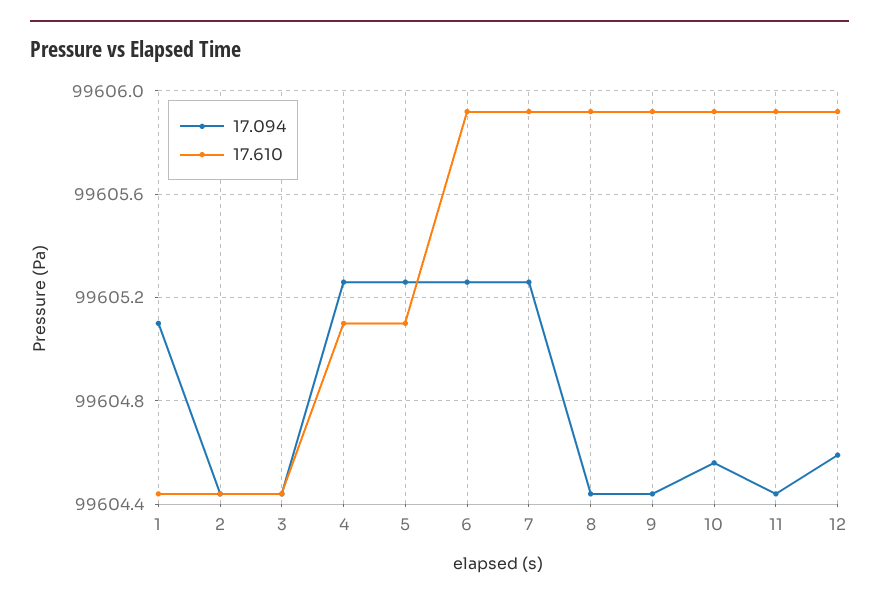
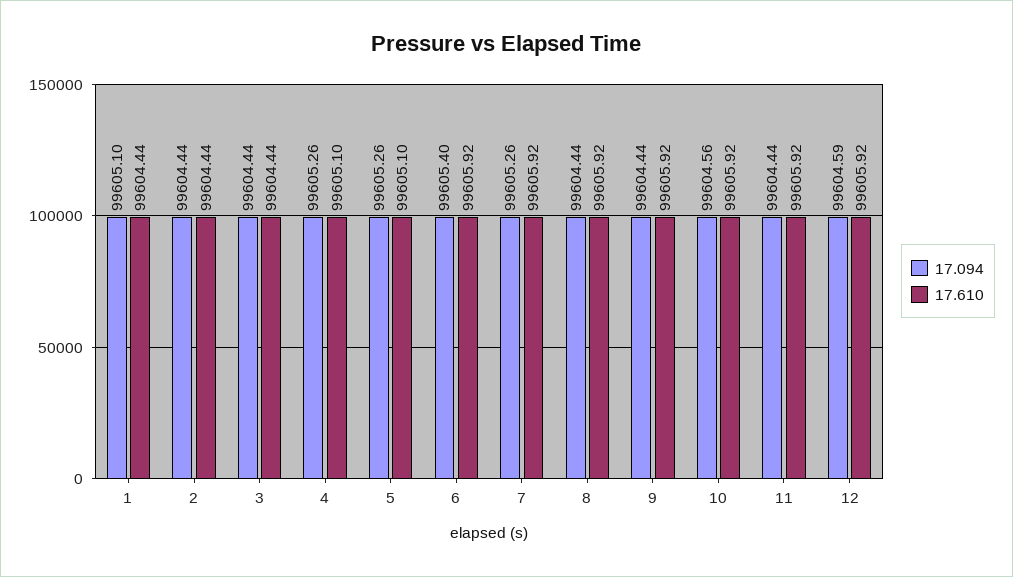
17.094, 6: 99605.25 -> 99605.4

